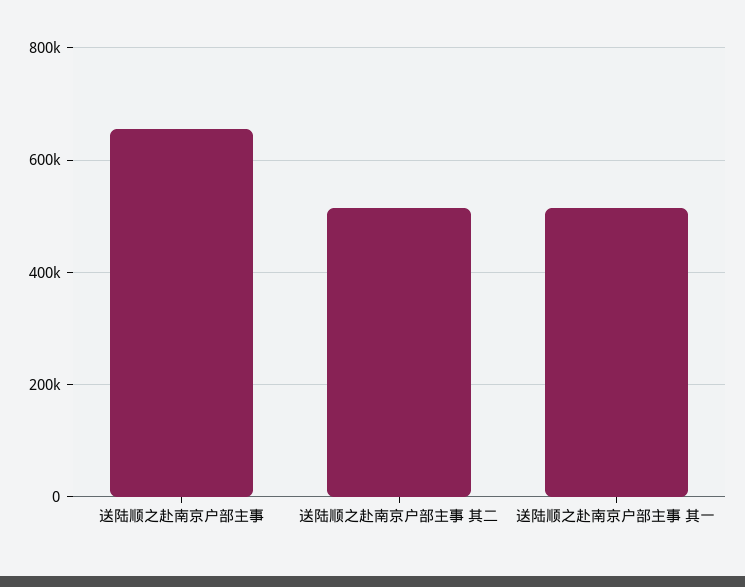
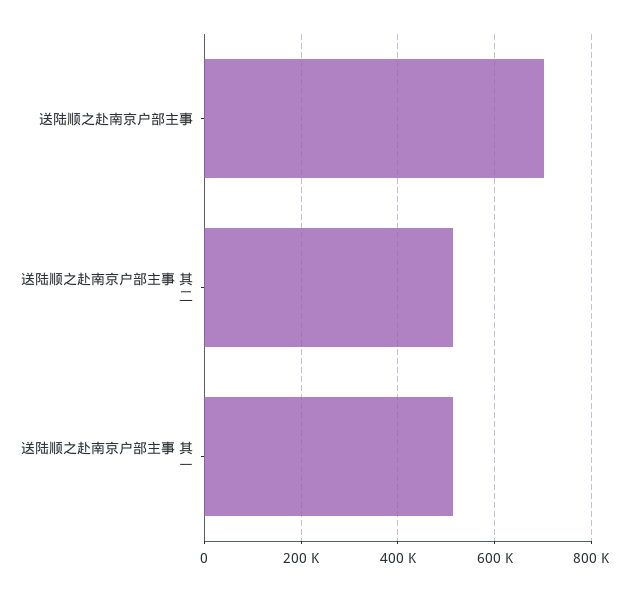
送陆顺之赴南京户部主事: 660000 -> 700000

